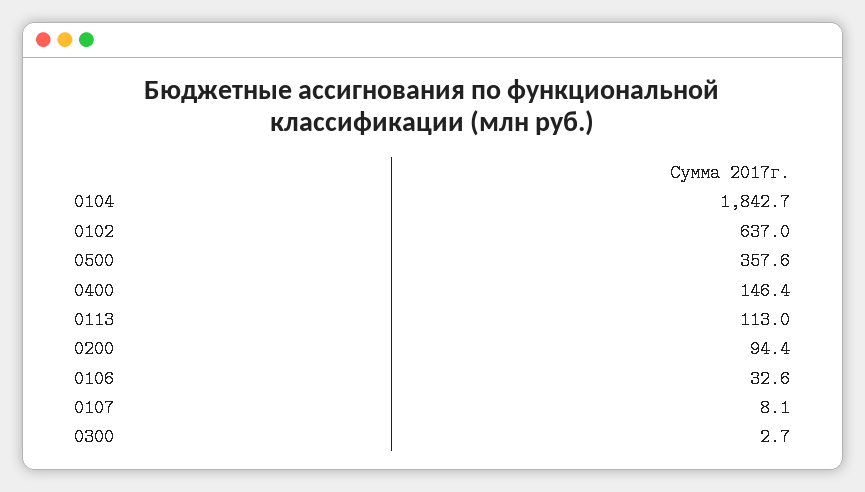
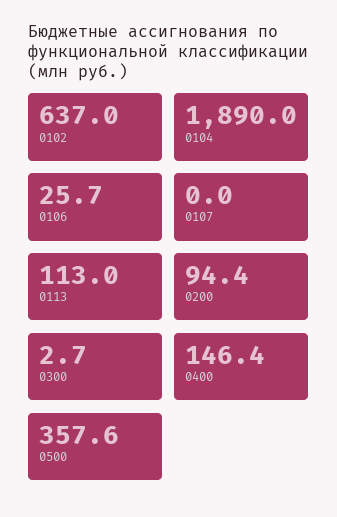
0104: 1842.7 -> 1890
0106: 32.6 -> 25.7
0107: 8.1 -> 0

